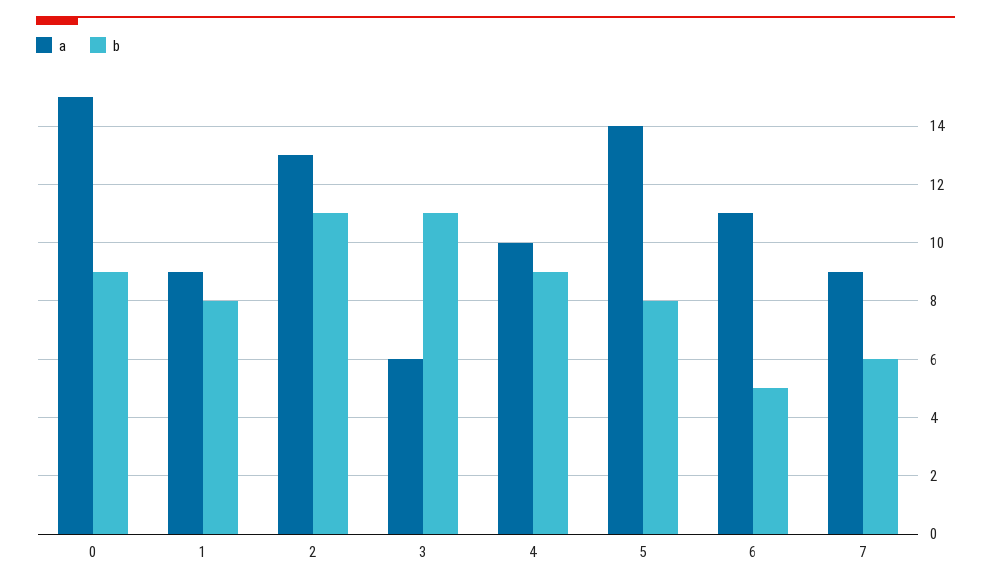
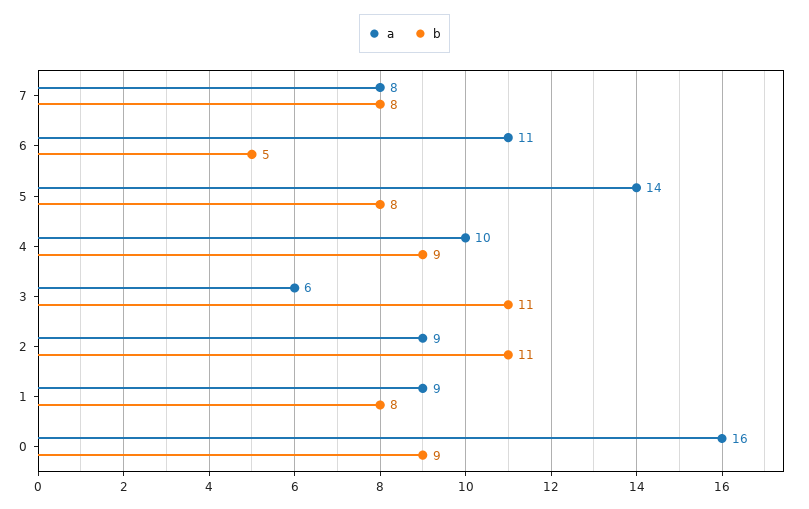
a, 0: 15 -> 16
a, 2: 13 -> 9
a, 7: 9 -> 8
b, 7: 6 -> 8

